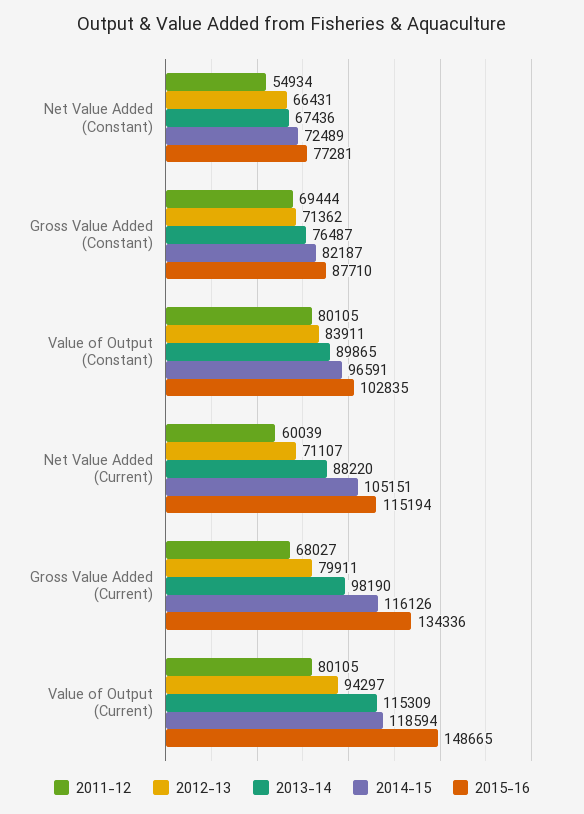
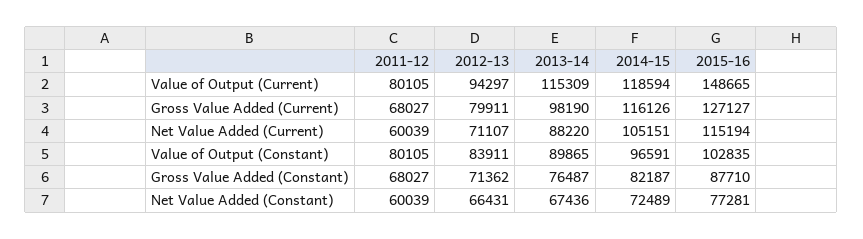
2011-12, Net Value Added (Constant): 54934 -> 60039
2011-12, Gross Value Added (Constant): 69444 -> 68027
2015-16, Gross Value Added (Current): 134336 -> 127127

